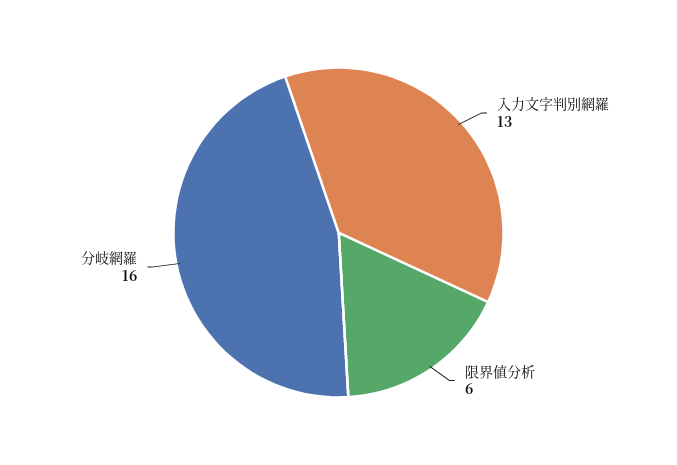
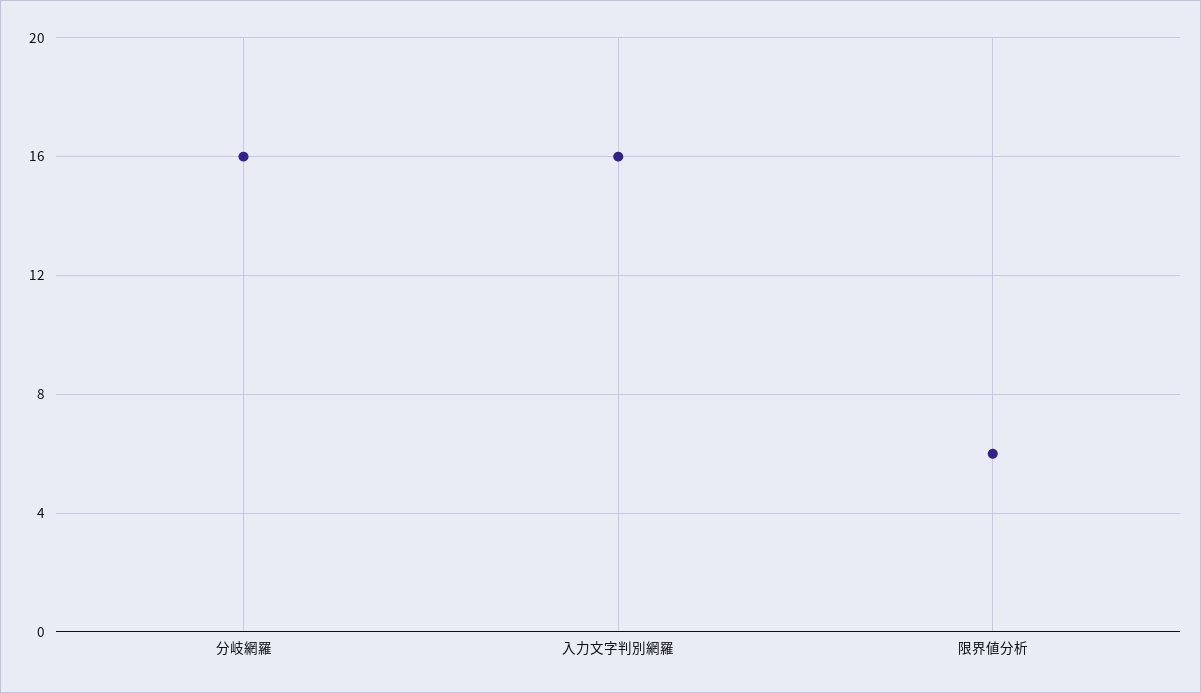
入力文字判別網羅: 13 -> 16

